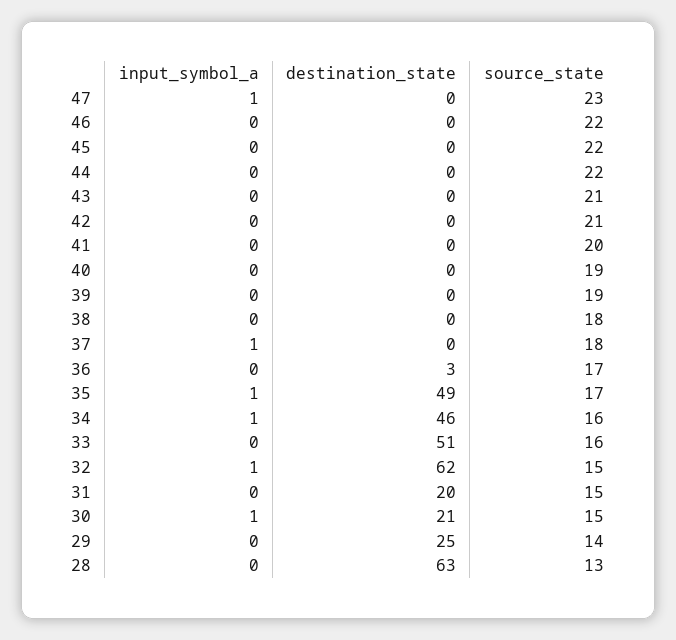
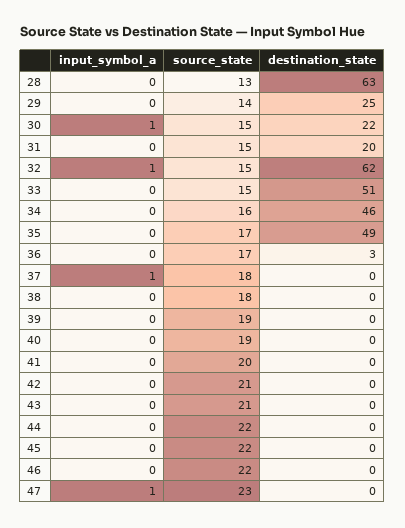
input_symbol_a, 35: 1 -> 0
input_symbol_a, 34: 1 -> 0
source_state, 33: 16 -> 15
destination_state, 30: 21 -> 22

